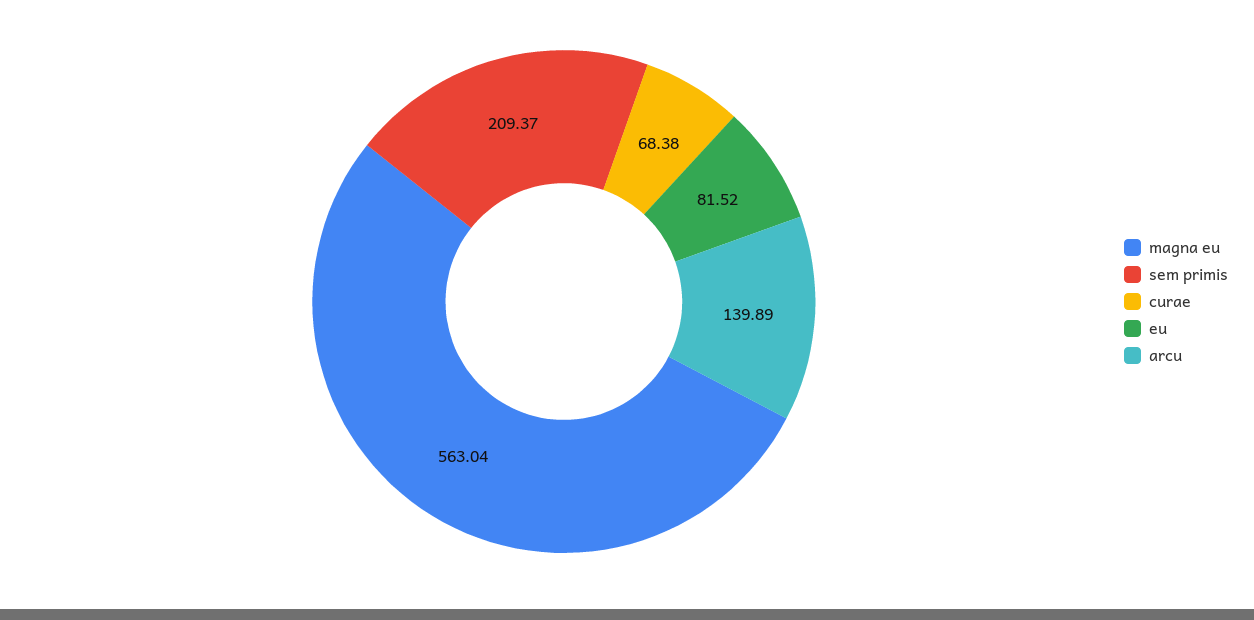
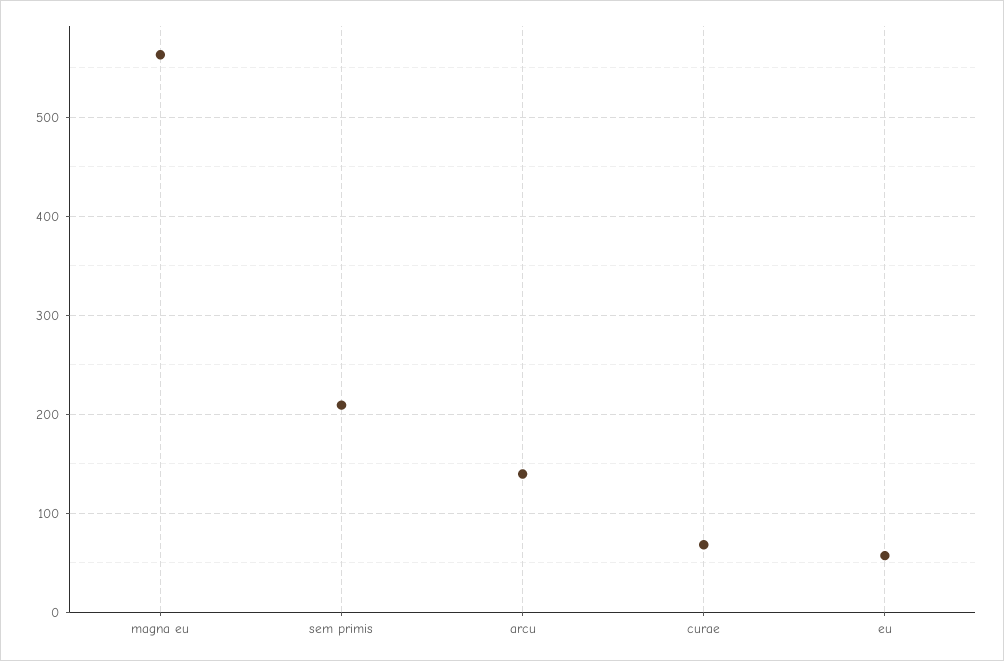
eu: 81.52 -> 60

